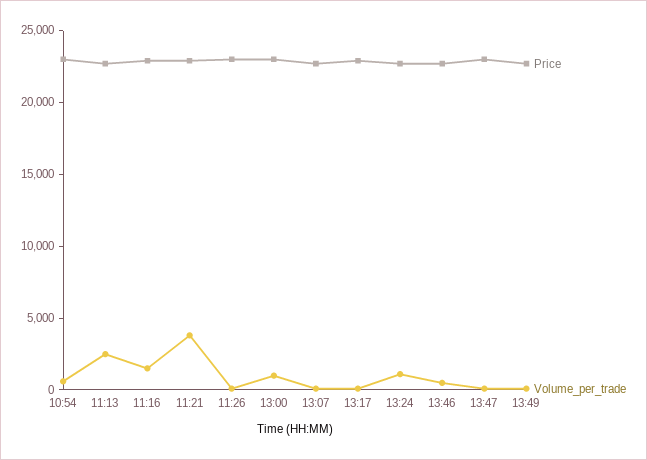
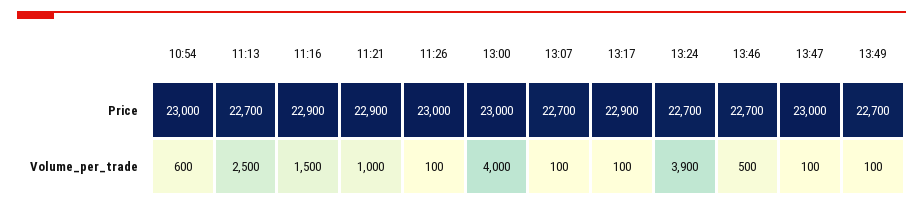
Volume_per_trade, 11:21: 4000 -> 1000
Volume_per_trade, 13:00: 1000 -> 4000
Volume_per_trade, 13:24: 1000 -> 3900

